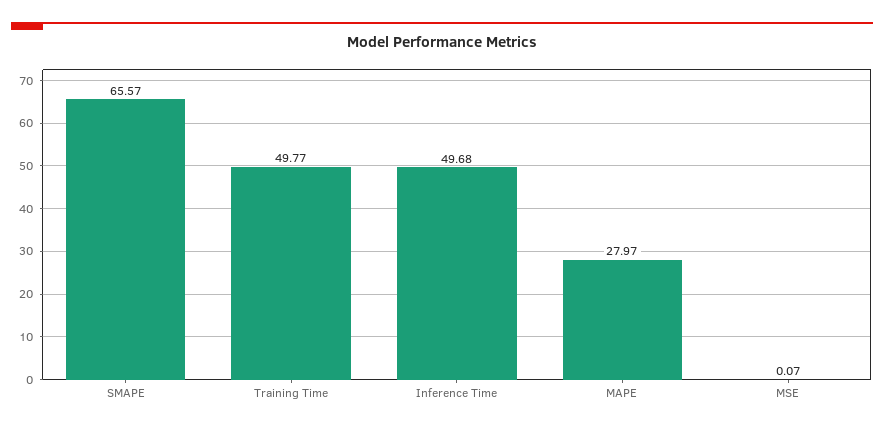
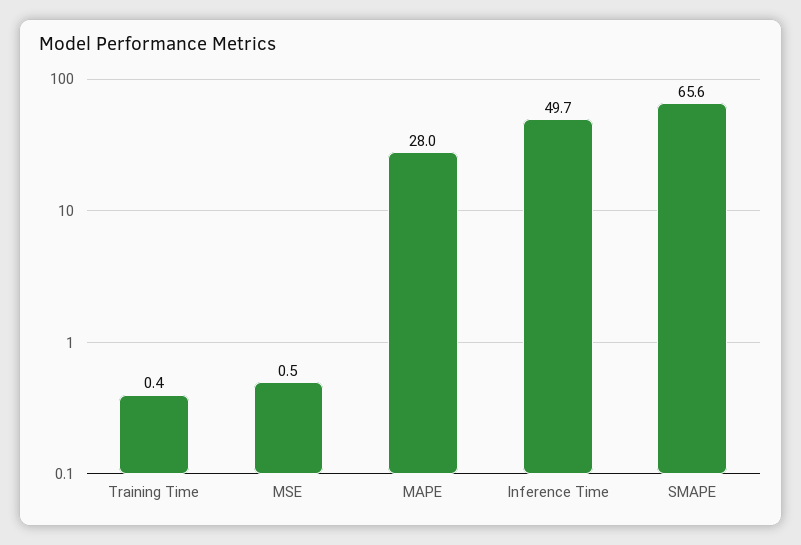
Training Time: 49.77 -> 0.4
MSE: 0.07 -> 0.5

